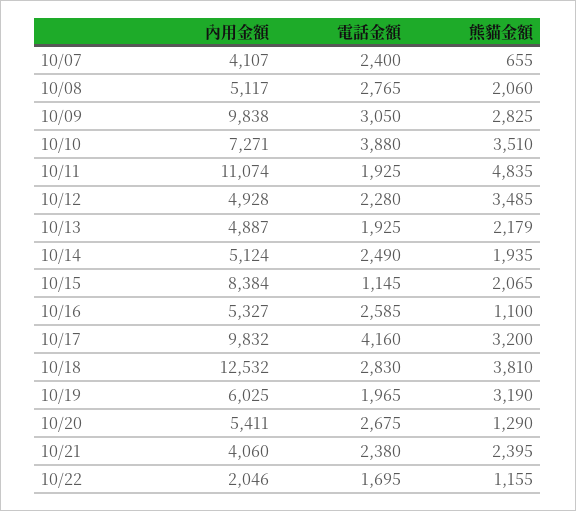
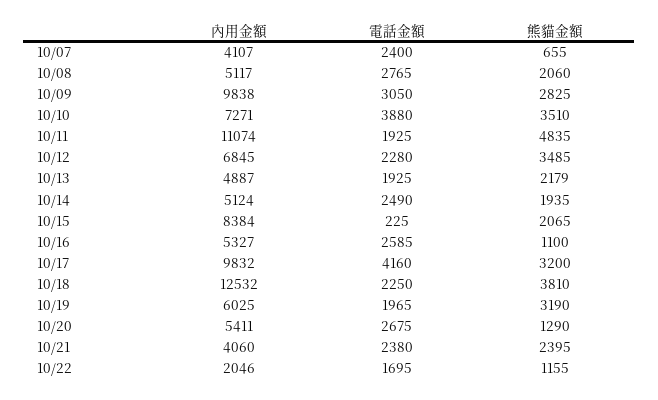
內用金額, 10/12: 4928 -> 6845
電話金額, 10/15: 1145 -> 225
電話金額, 10/18: 2830 -> 2250

